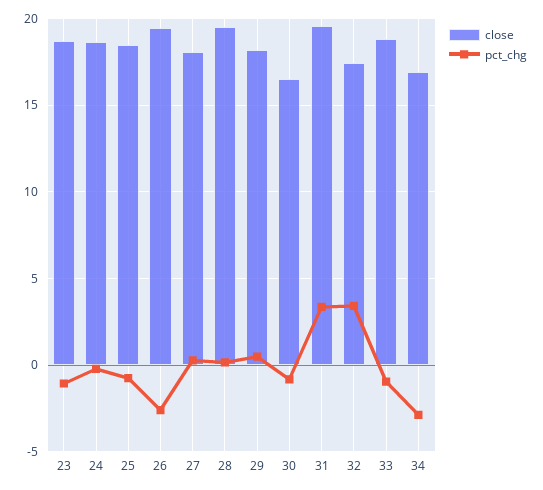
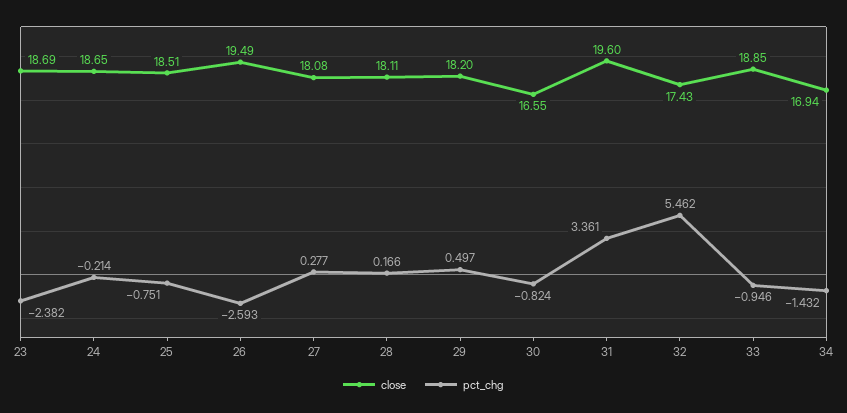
pct_chg, 23: -1 -> -2.382
close, 28: 19.5 -> 18.11
pct_chg, 32: 3.5 -> 5.462
pct_chg, 34: -3 -> -1.432

